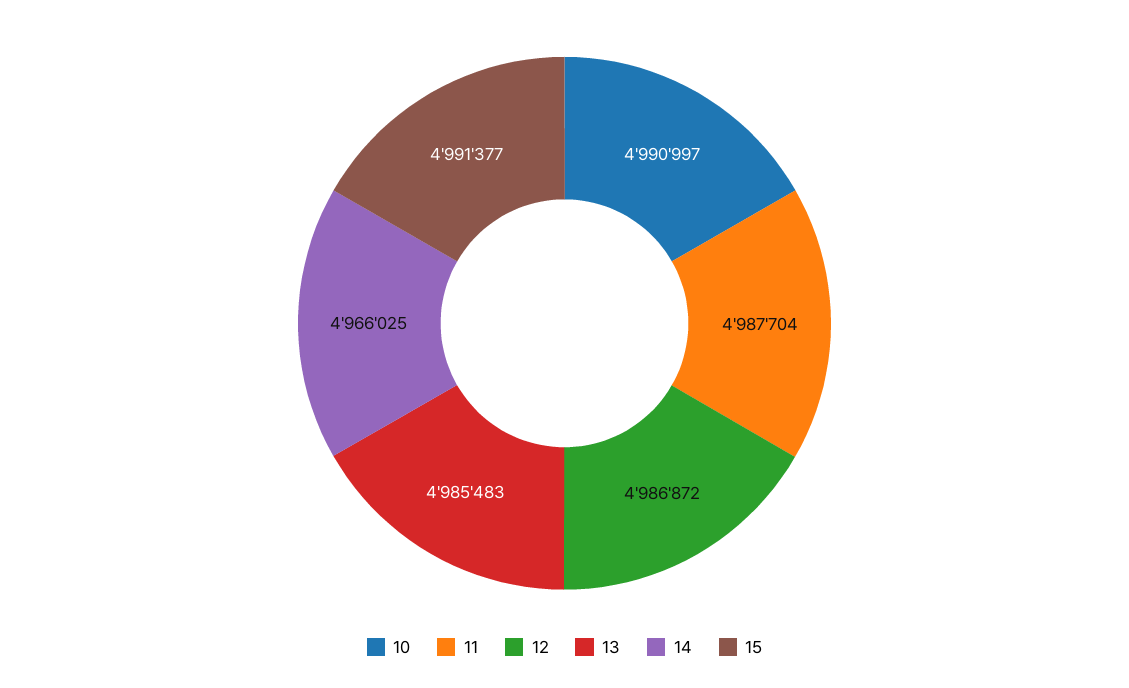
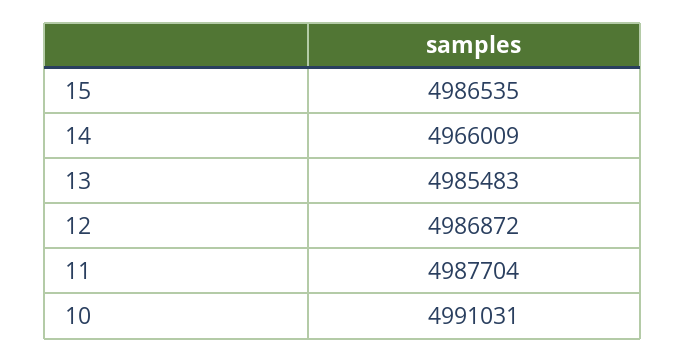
10: 4990997 -> 4991031
14: 4966025 -> 4966009
15: 4991377 -> 4986535

